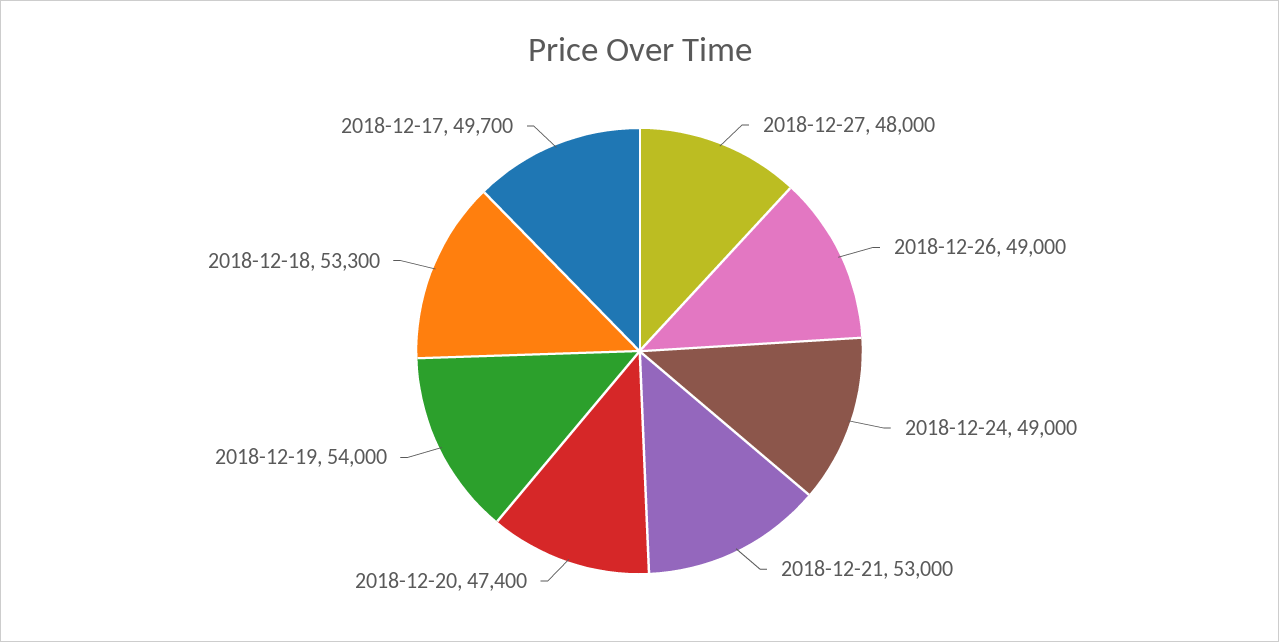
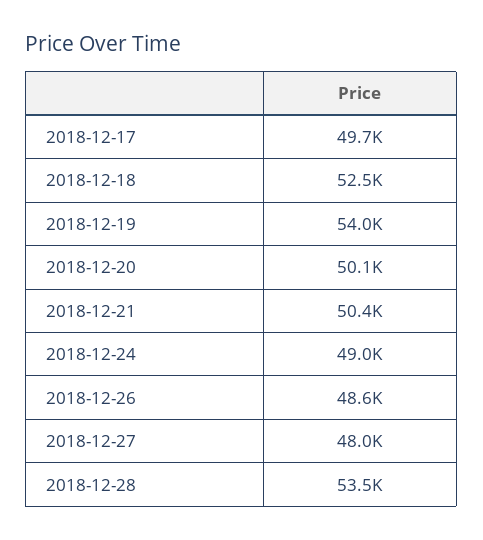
2018-12-26: 49000 -> 48600
2018-12-21: 53000 -> 50400
2018-12-20: 47400 -> 50100
2018-12-18: 53300 -> 52500
2018-12-28: none -> 53500

